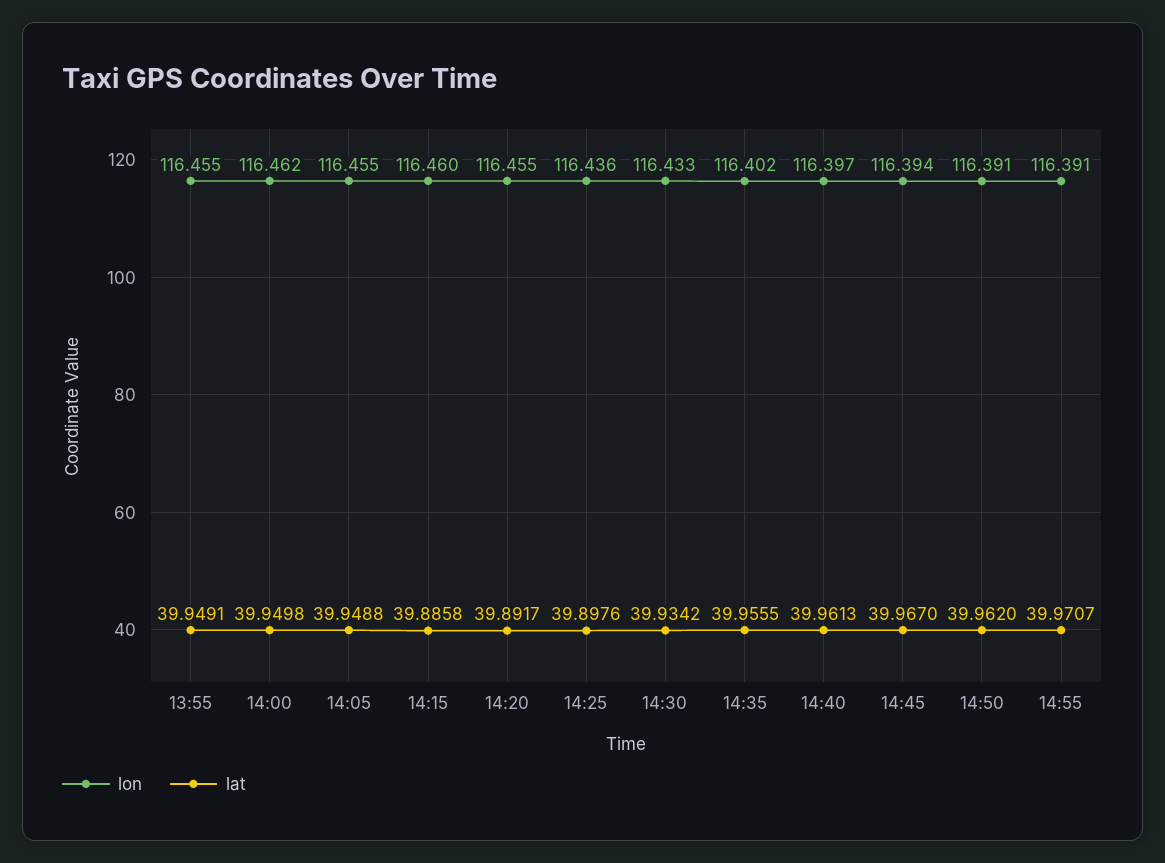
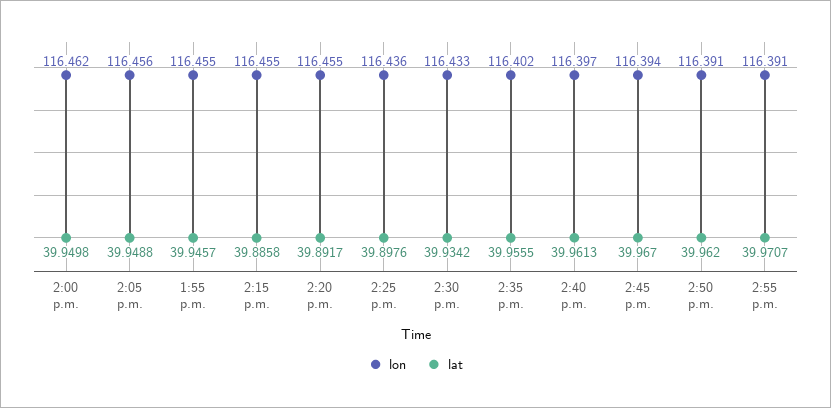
lat, 13:55: 39.9491 -> 39.9457
lon, 14:05: 116.455 -> 116.456
lon, 14:15: 116.46 -> 116.455

